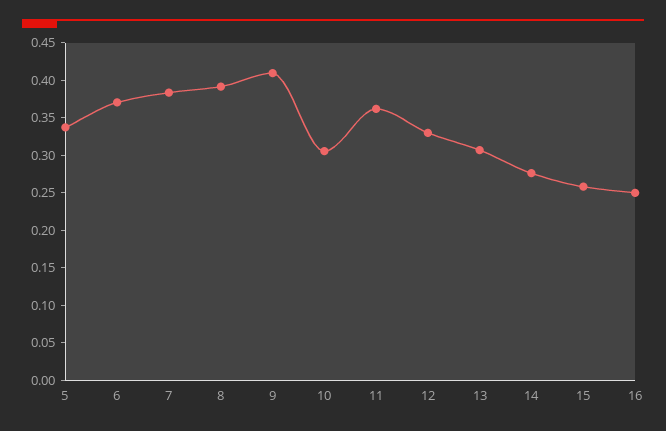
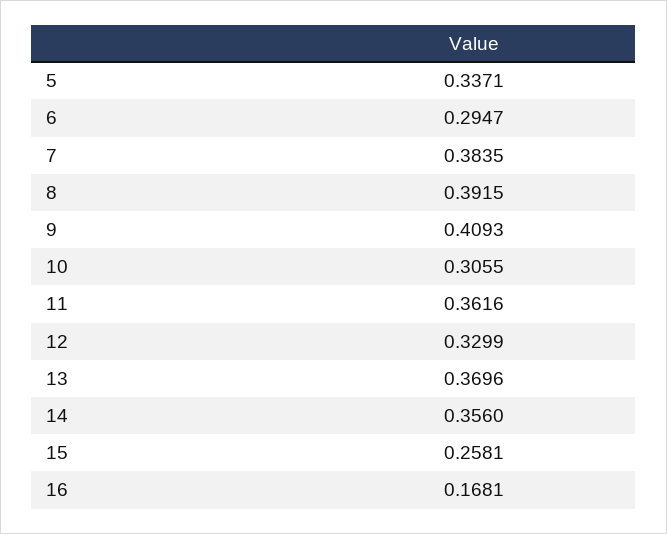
6: 0.375 -> 0.2947
13: 0.3 -> 0.3696
14: 0.275 -> 0.356
16: 0.25 -> 0.1681

